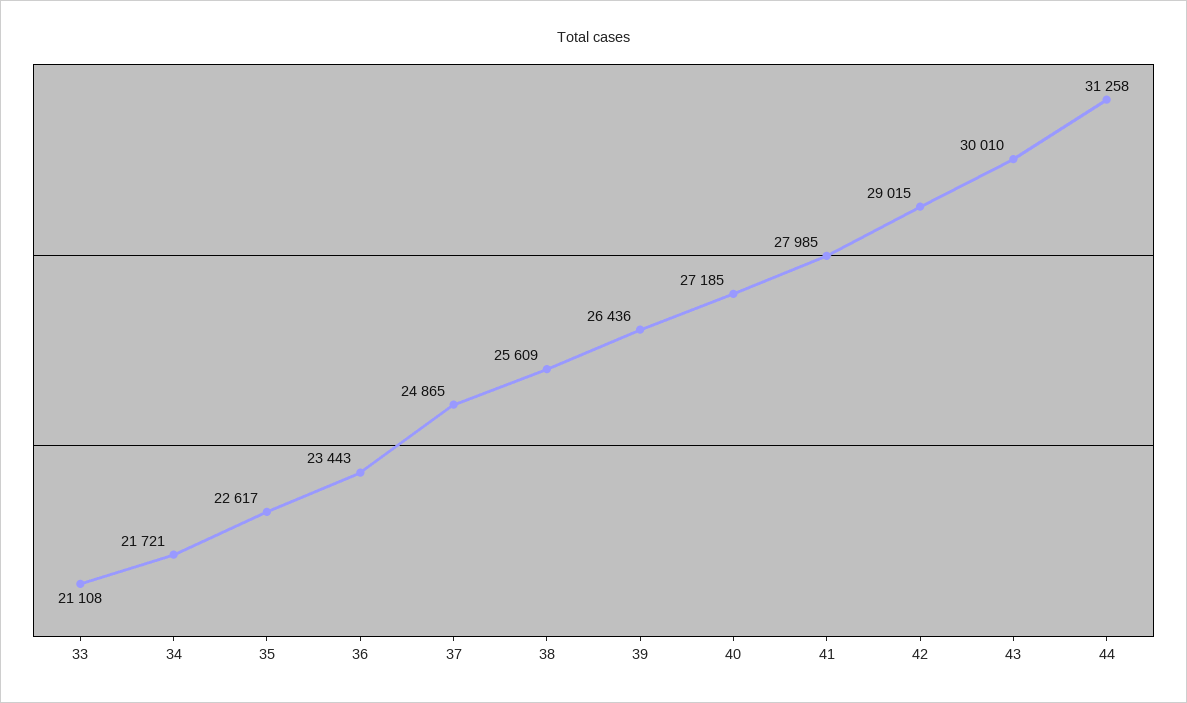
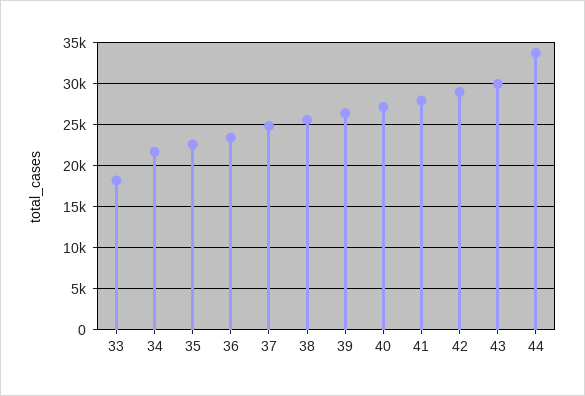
33: 21108 -> 18000
44: 31258 -> 34000

